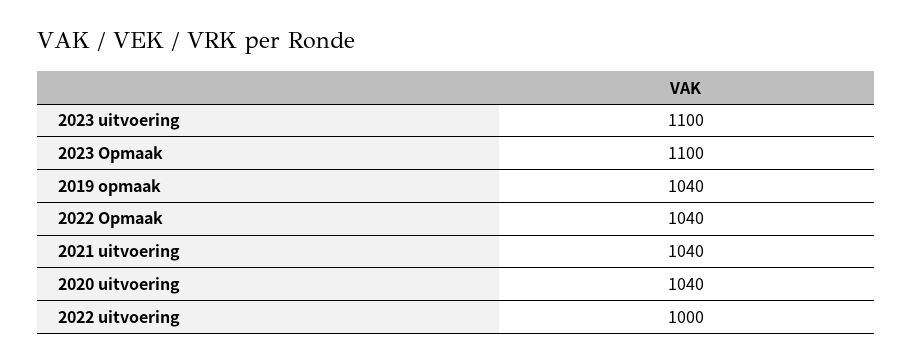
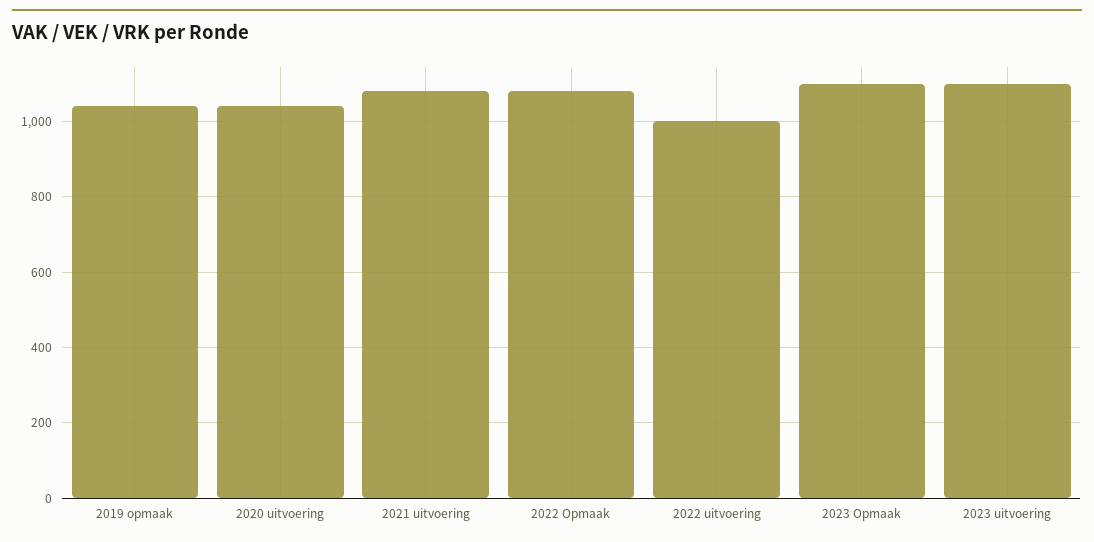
2022 Opmaak: 1040 -> 1080
2021 uitvoering: 1040 -> 1080

